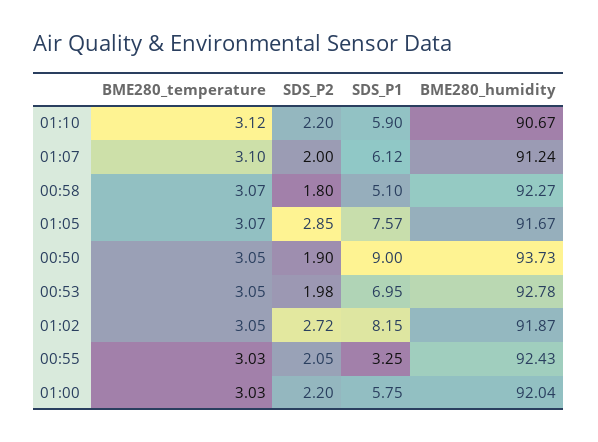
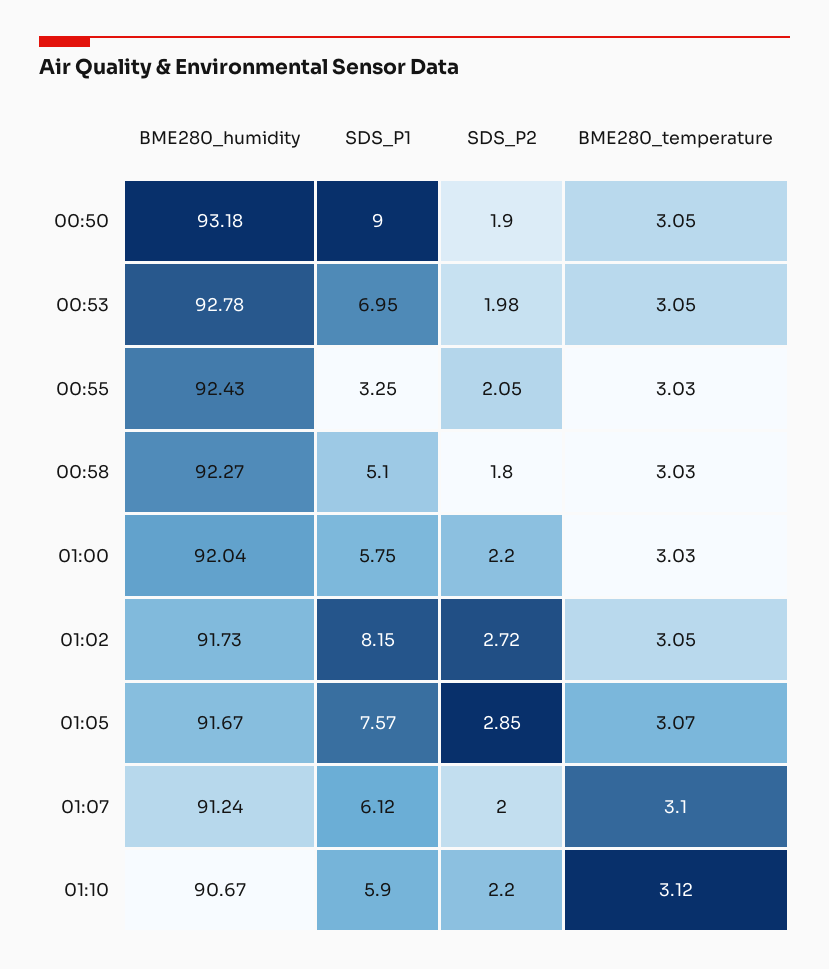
BME280_temperature, 00:58: 3.07 -> 3.03
BME280_humidity, 00:50: 93.73 -> 93.18
BME280_humidity, 01:02: 91.87 -> 91.73

